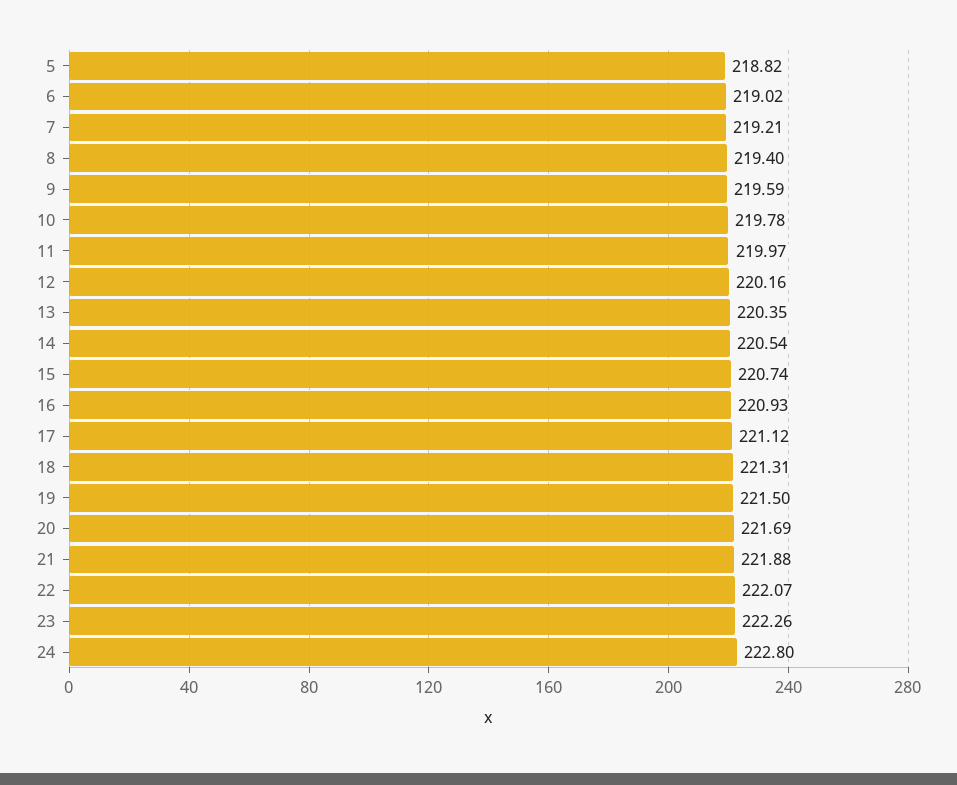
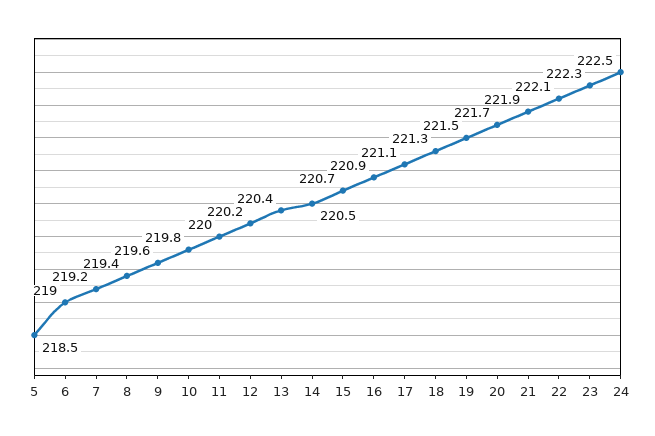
5: 218.82 -> 218.5
24: 222.8 -> 222.5

